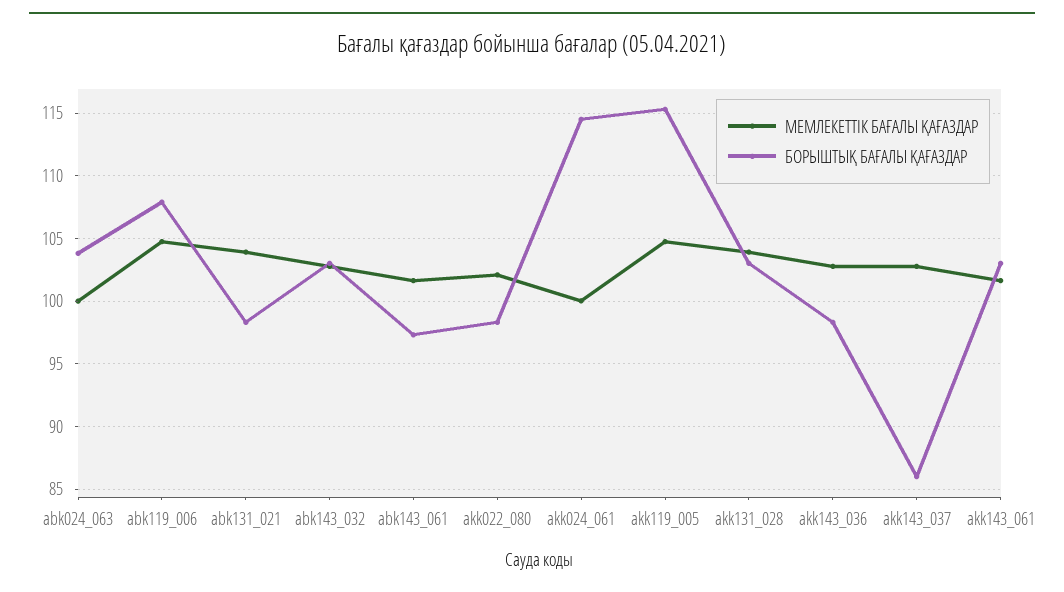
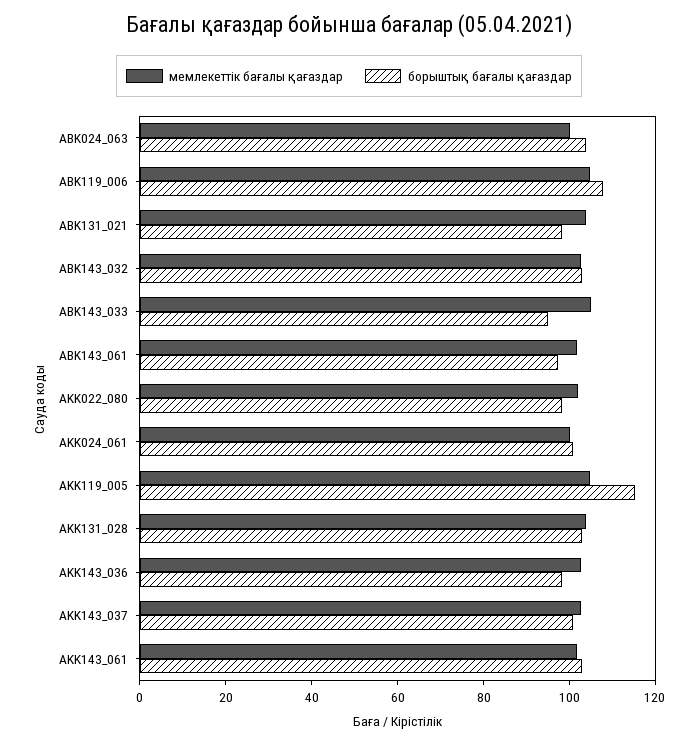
БОРЫШТЫҚ БАҒАЛЫ ҚАҒАЗДАР, akk024_061: 114.5 -> 100
БОРЫШТЫҚ БАҒАЛЫ ҚАҒАЗДАР, akk143_037: 86 -> 100
МЕМЛЕКЕТТІК БАҒАЛЫ ҚАҒАЗДАР, ABK143_033: none -> 105
БОРЫШТЫҚ БАҒАЛЫ ҚАҒАЗДАР, ABK143_033: none -> 95

